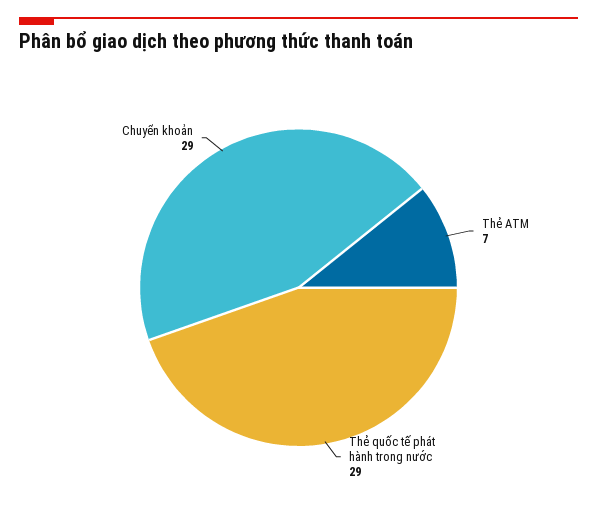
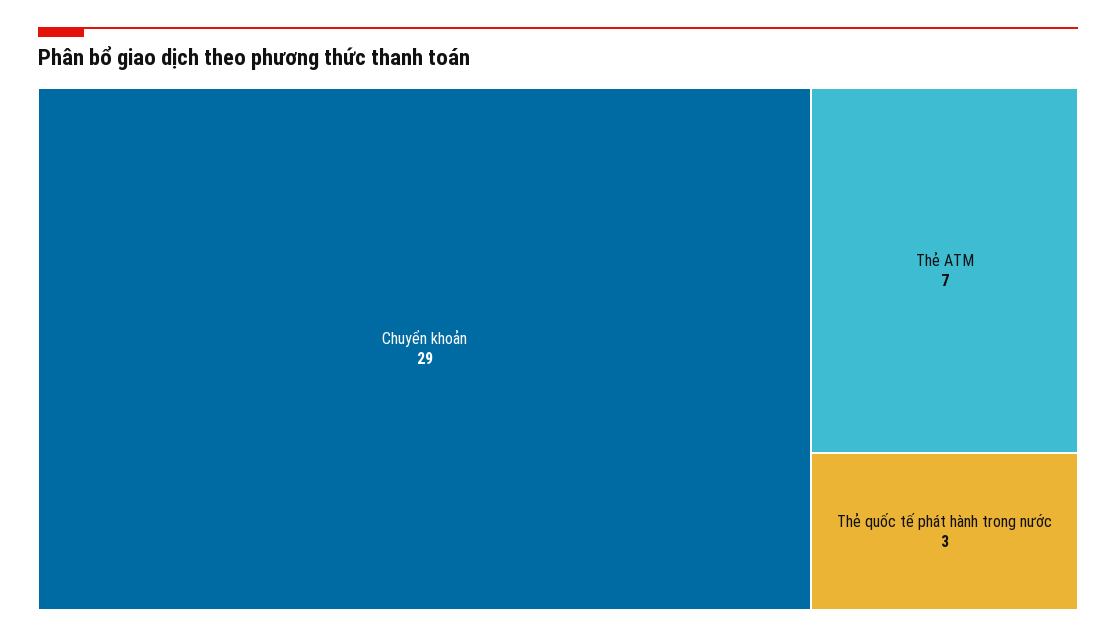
Thẻ quốc tế phát hành trong nước: 29 -> 3

